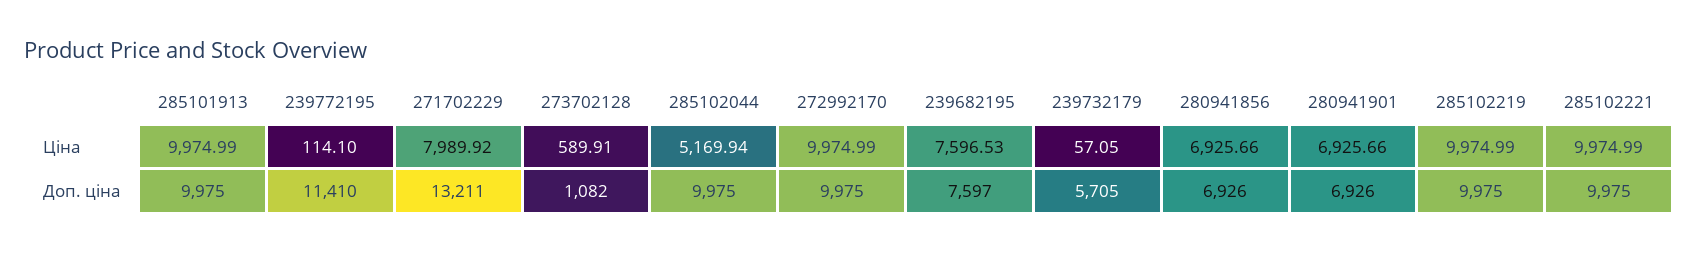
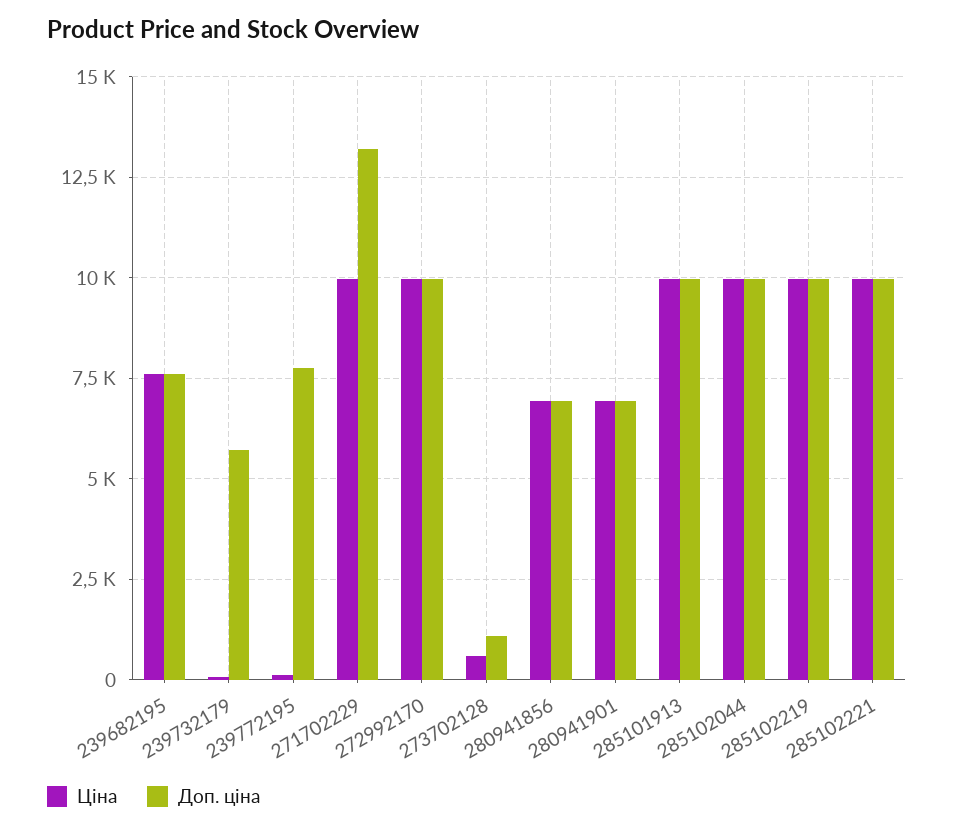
Ціна, 271702229: 7989.92 -> 10000
Ціна, 285102044: 5169.94 -> 10000
Доп. ціна, 239772195: 11410 -> 7750

